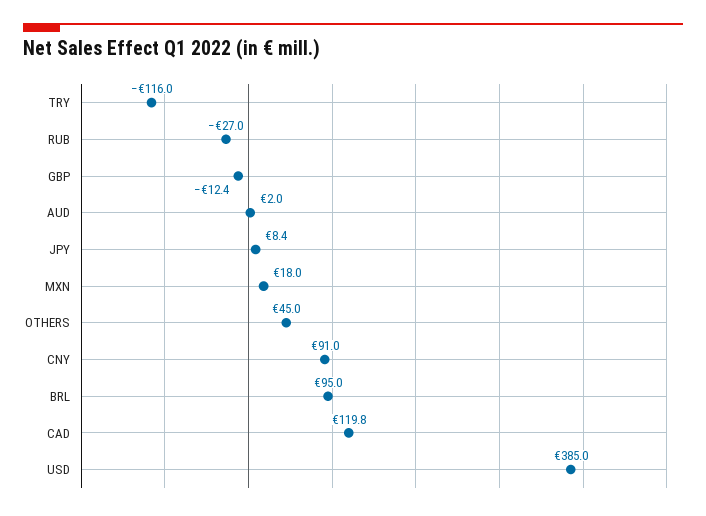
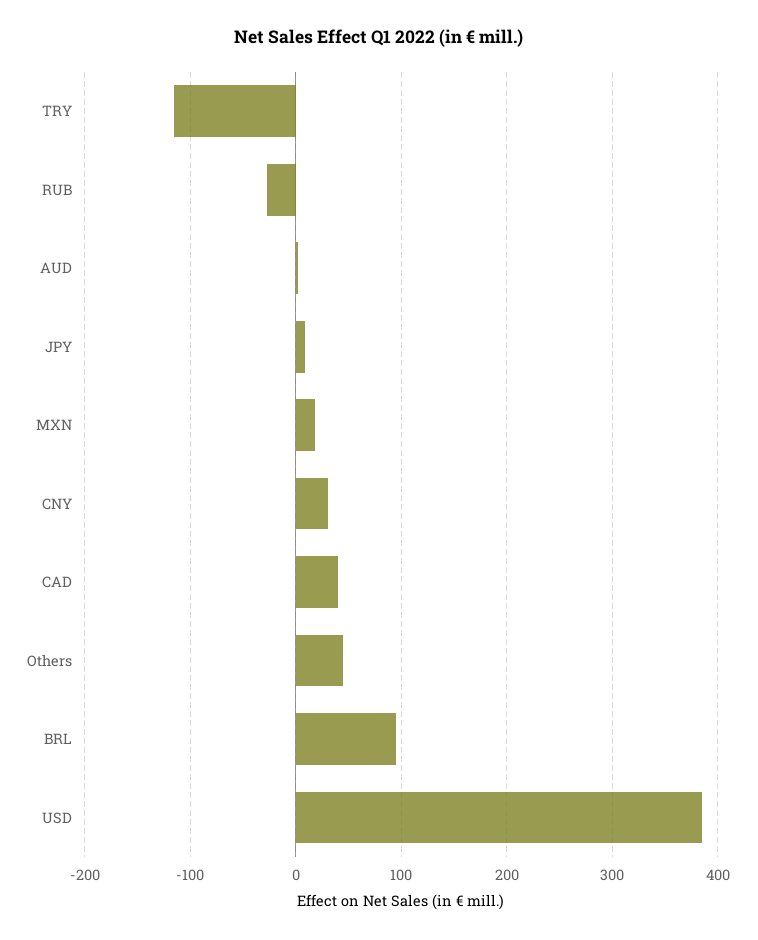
GBP: -12.4 -> none
CNY: 91 -> 30
CAD: 119.8 -> 40

